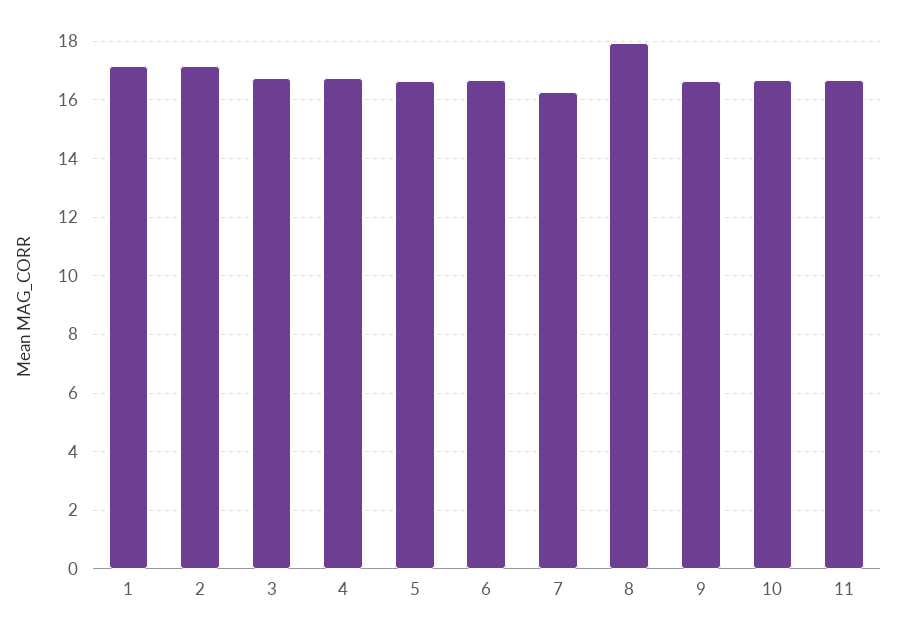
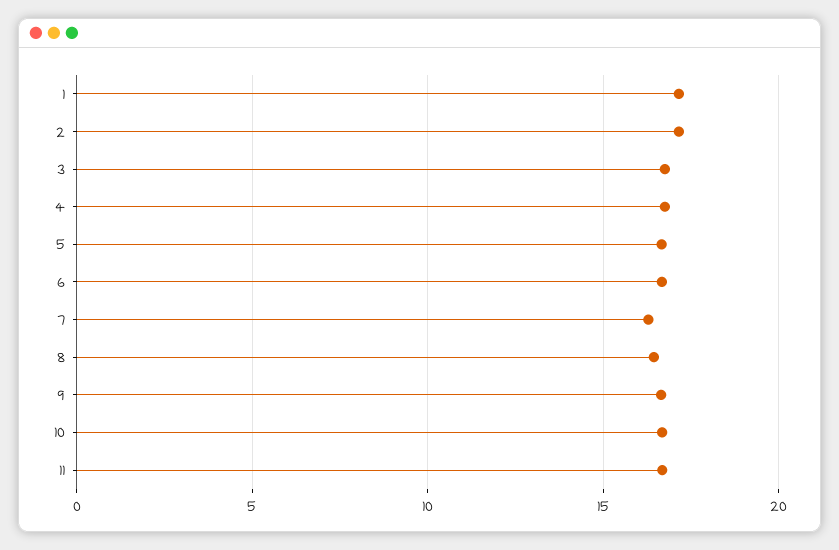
8: 18 -> 16.5

